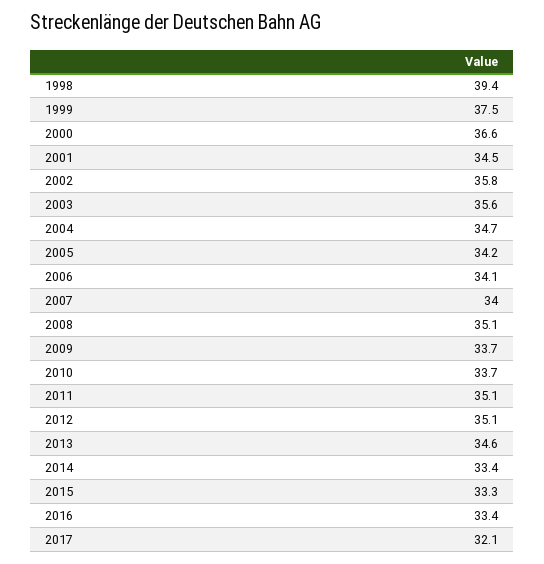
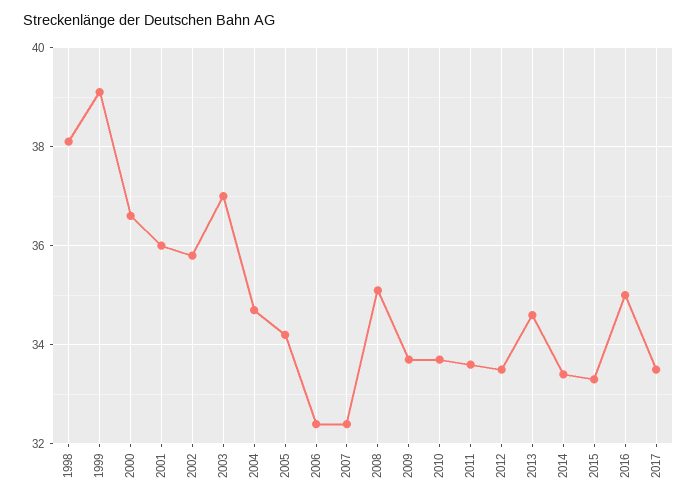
1998: 39.4 -> 38
1999: 37.5 -> 39
2001: 34.5 -> 36
2003: 35.6 -> 37
2006: 34.1 -> 32.5
2007: 34 -> 32.5
2011: 35.1 -> 33.5
2012: 35.1 -> 33.5
2016: 33.4 -> 35
2017: 32.1 -> 33.5

